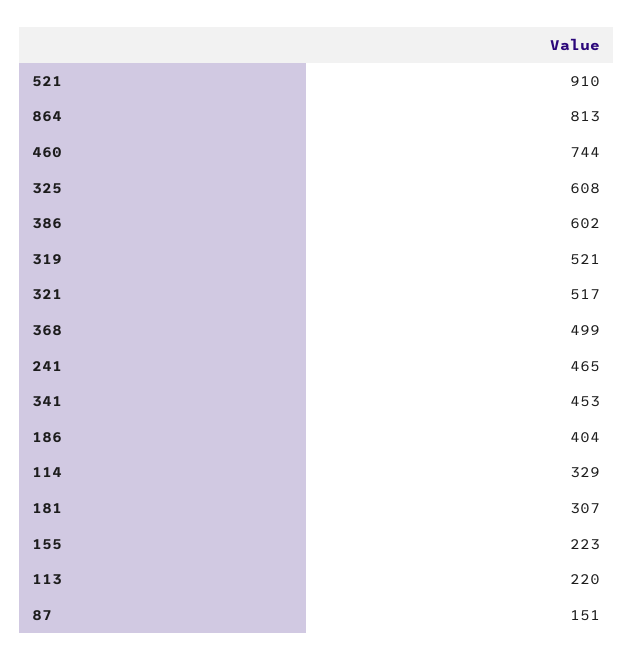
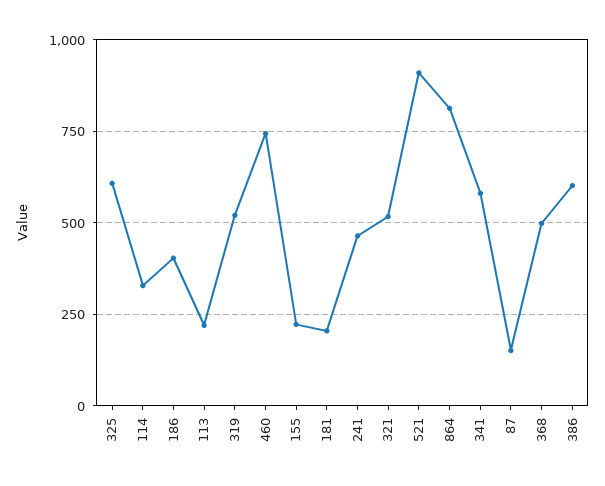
341: 453 -> 575
181: 307 -> 200

